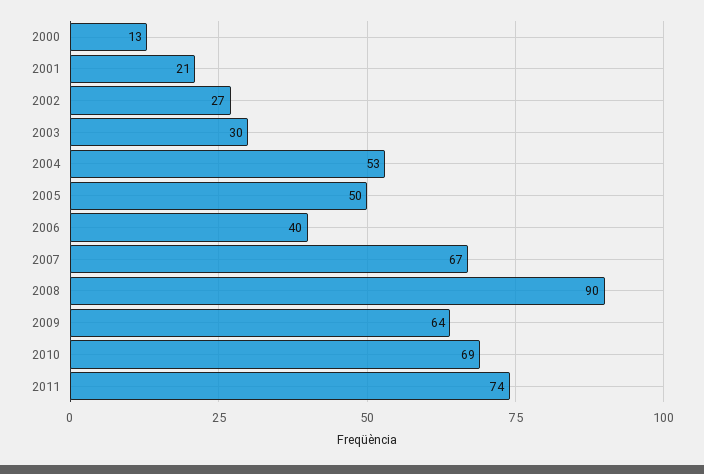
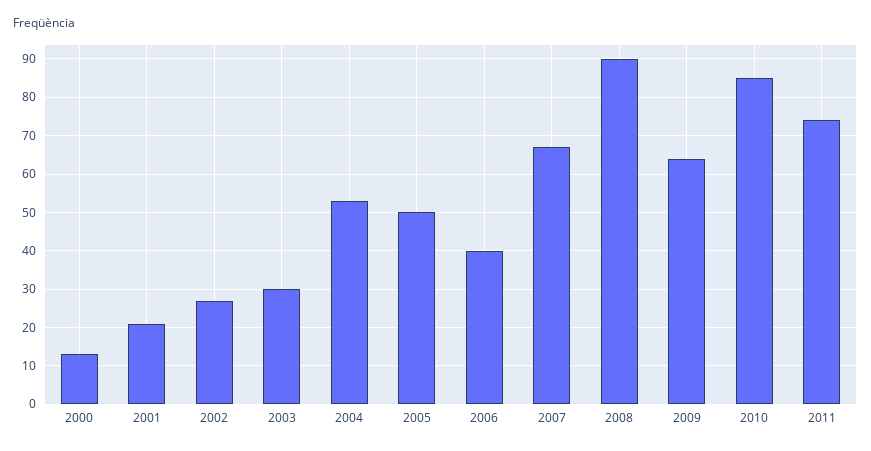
2010: 69 -> 85

